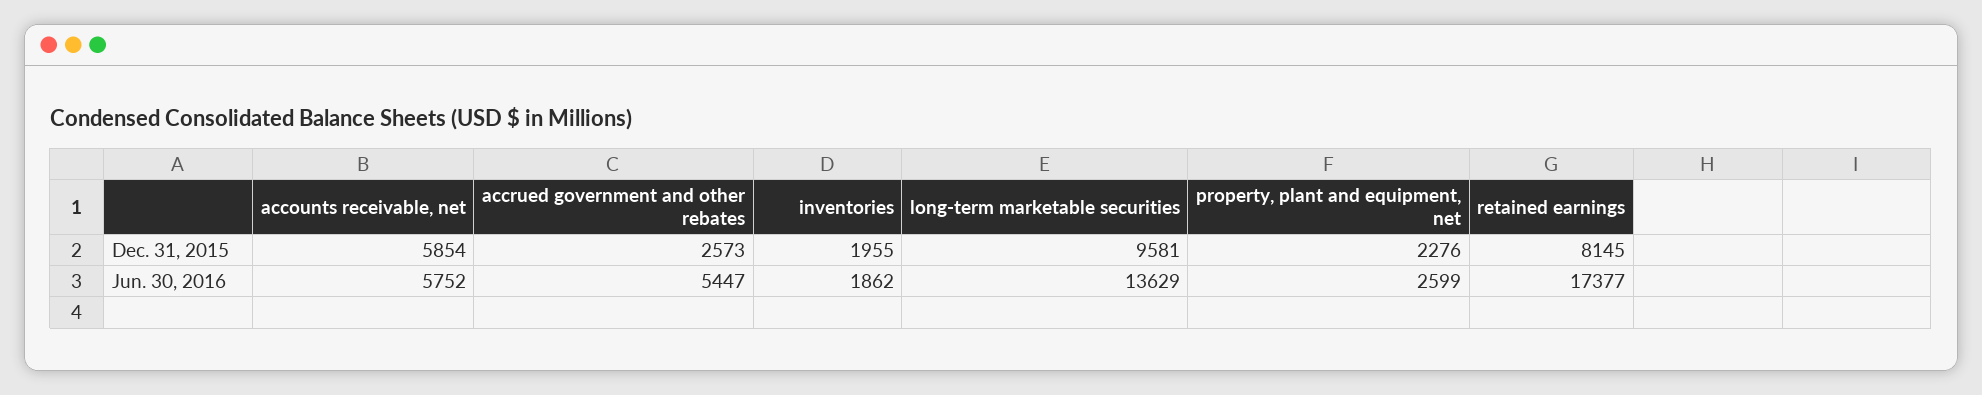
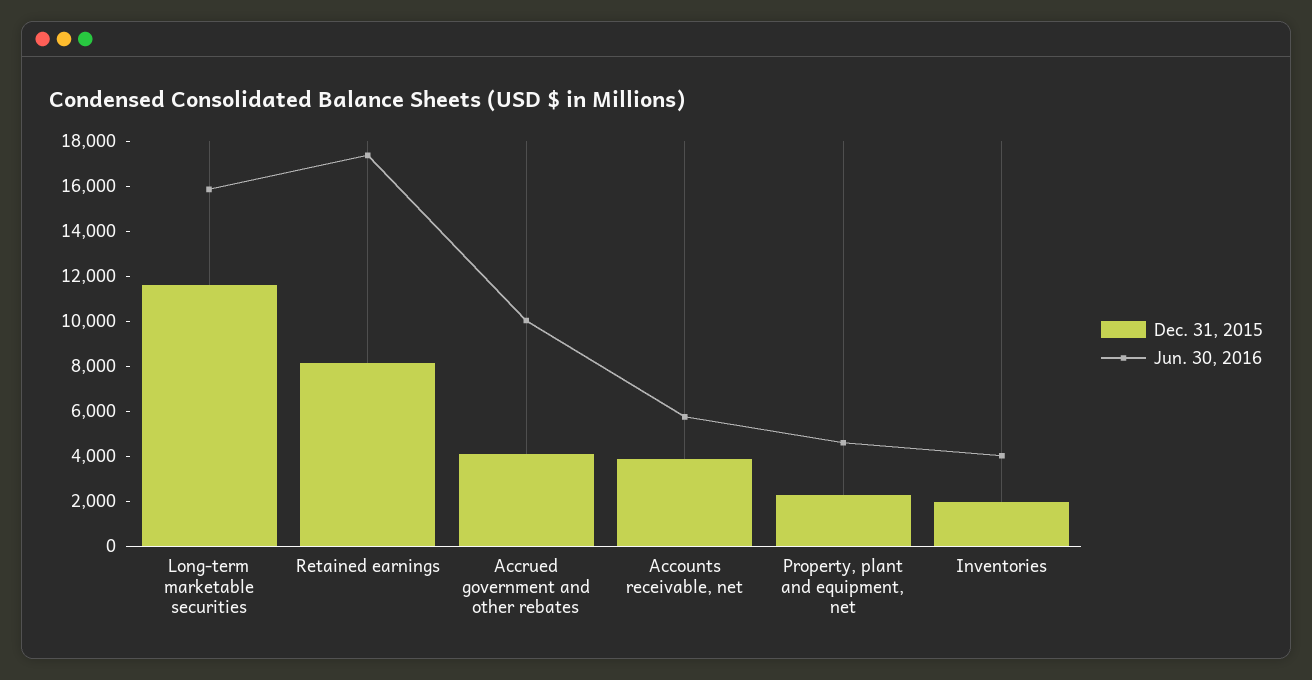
Dec. 31, 2015, accounts receivable, net: 5854 -> 4000
Dec. 31, 2015, accrued government and other rebates: 2573 -> 4000
Dec. 31, 2015, long-term marketable securities: 9581 -> 11500
Jun. 30, 2016, accrued government and other rebates: 5447 -> 10000
Jun. 30, 2016, inventories: 1862 -> 4000
Jun. 30, 2016, long-term marketable securities: 13629 -> 16000
Jun. 30, 2016, property, plant and equipment, net: 2599 -> 4500

